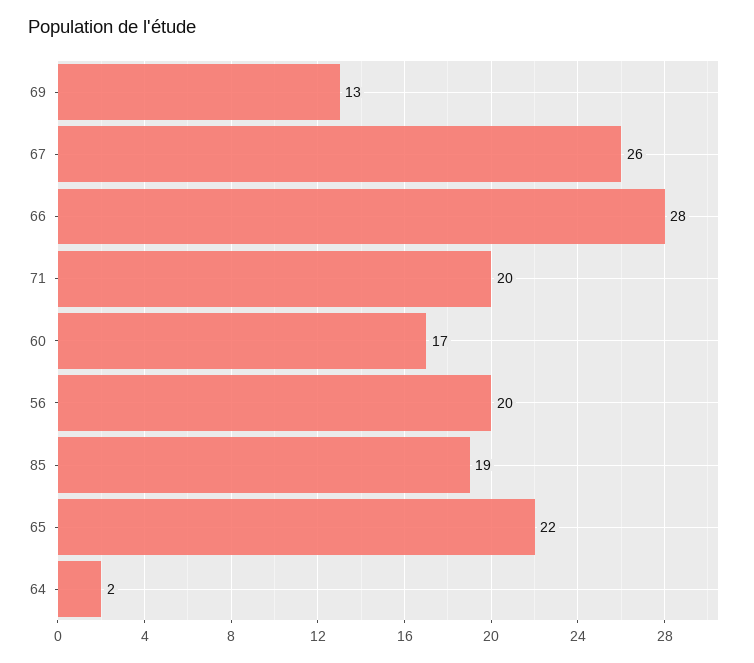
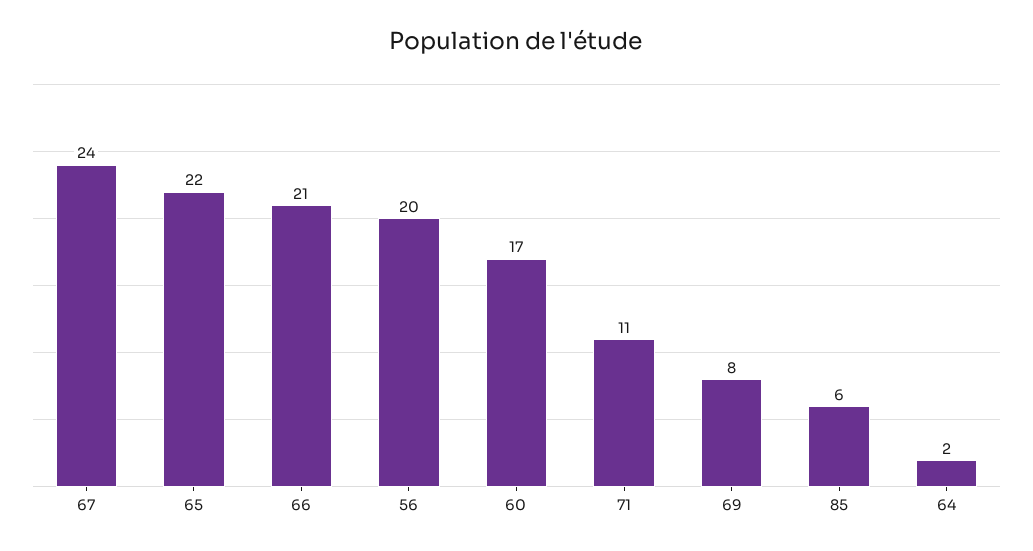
69: 13 -> 8
67: 26 -> 24
66: 28 -> 21
71: 20 -> 11
85: 19 -> 6

